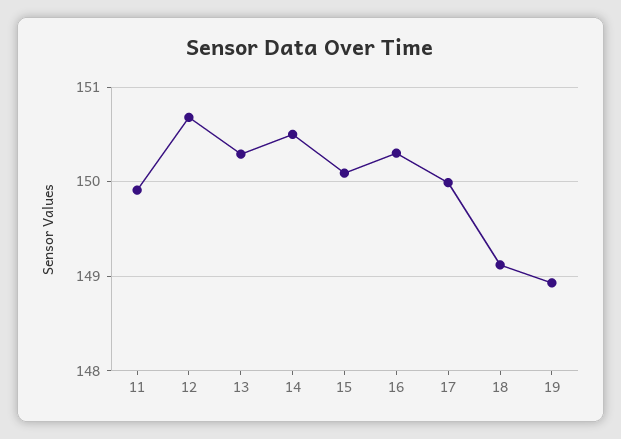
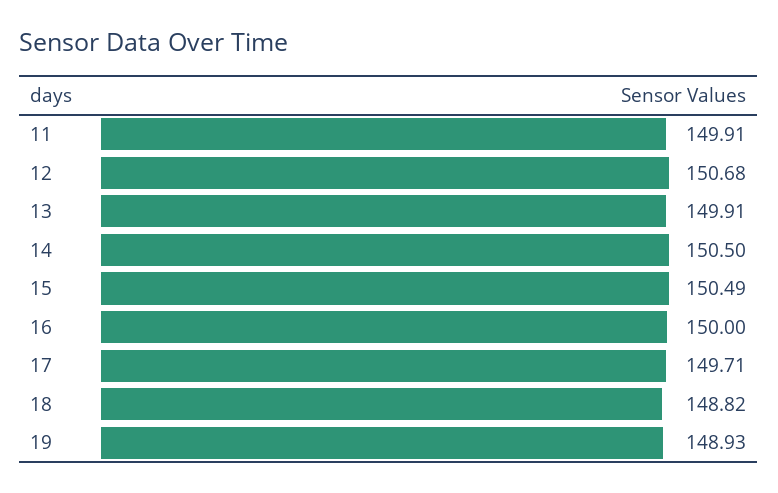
13: 150.3 -> 149.91
15: 150.1 -> 150.49
16: 150.3 -> 150
17: 150 -> 149.71
18: 149.1 -> 148.82

